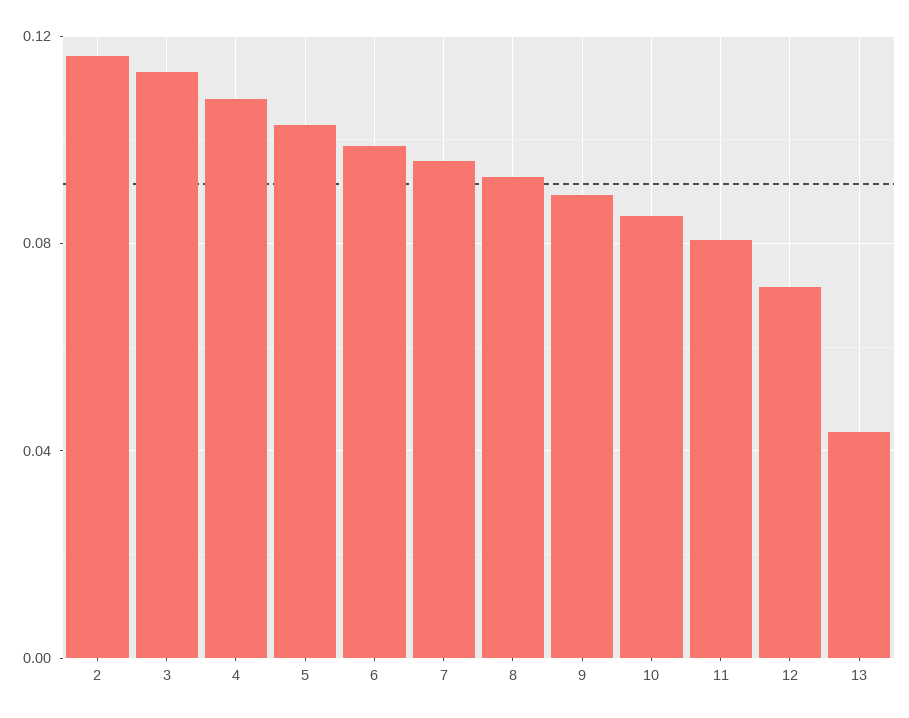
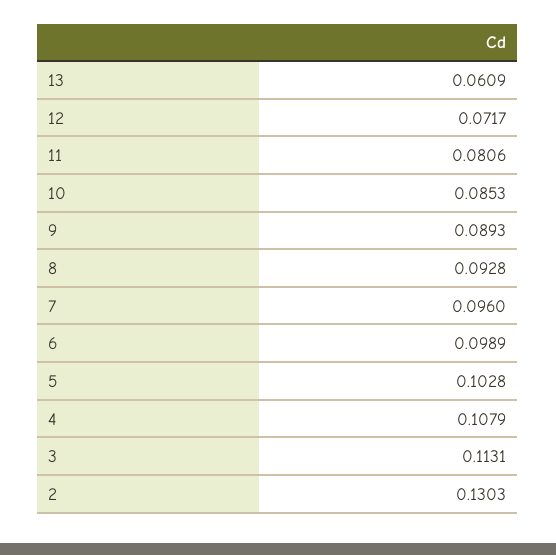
2: 0.115 -> 0.1303
13: 0.045 -> 0.0609

